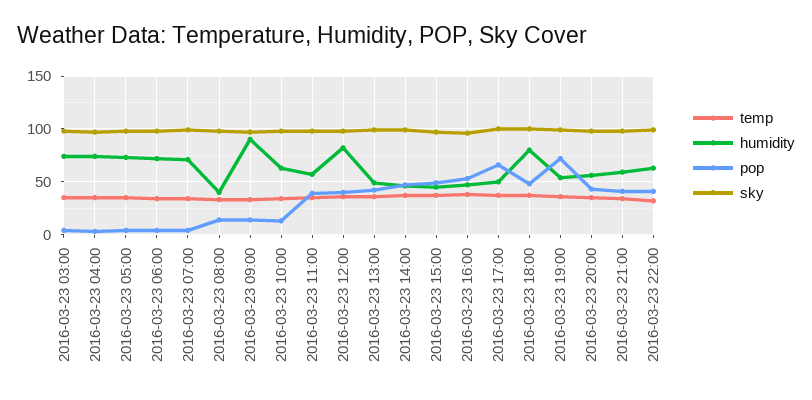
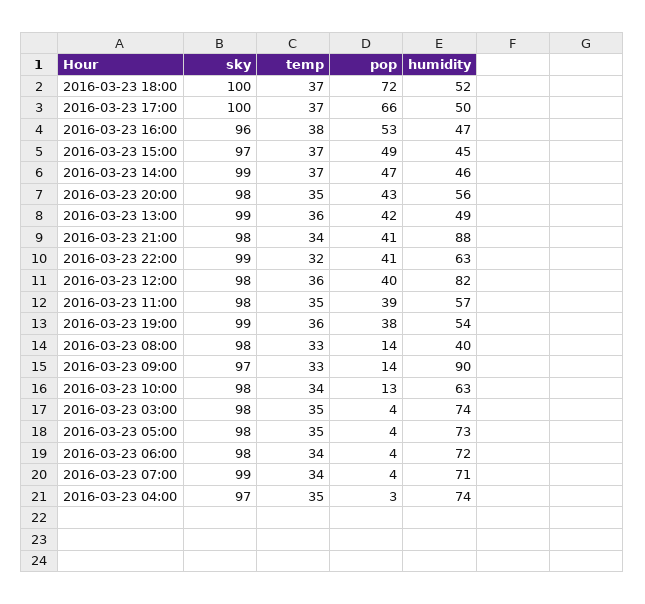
humidity, 2016-03-23 18:00: 80 -> 52
pop, 2016-03-23 18:00: 50 -> 72
pop, 2016-03-23 19:00: 70 -> 38
humidity, 2016-03-23 21:00: 60 -> 88

